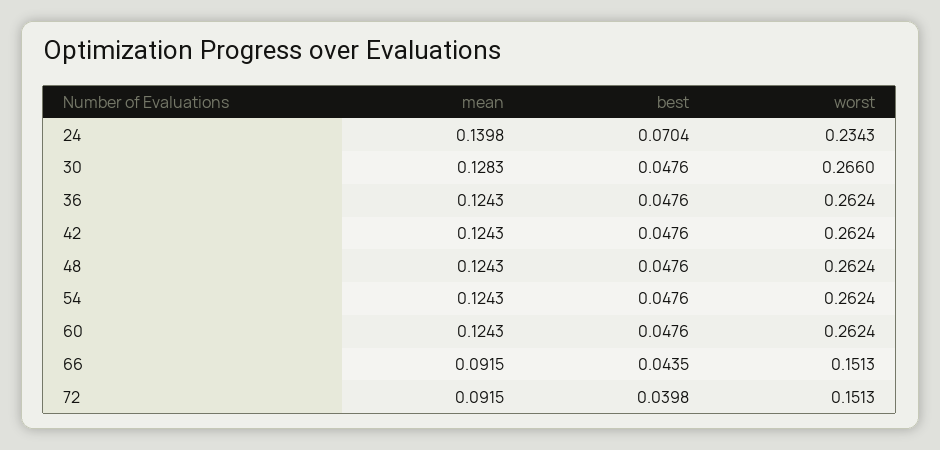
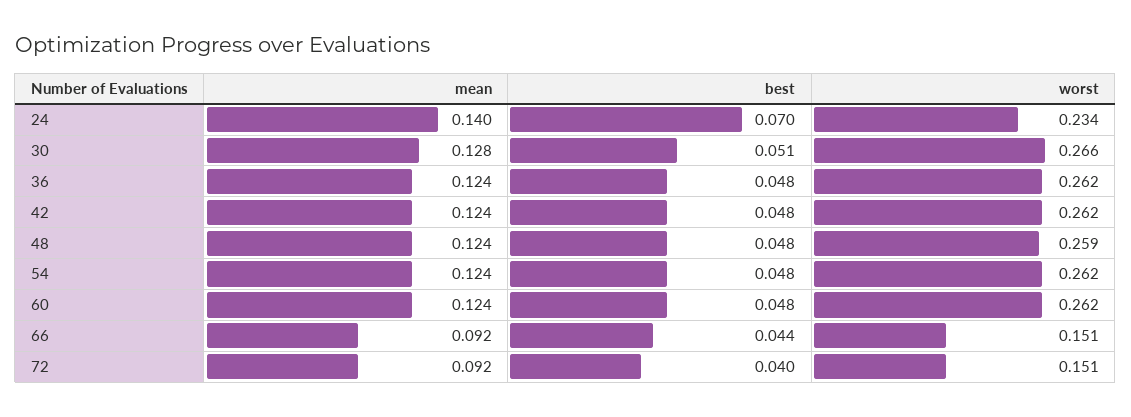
best, 30: 0.0476 -> 0.051
worst, 48: 0.2624 -> 0.259

